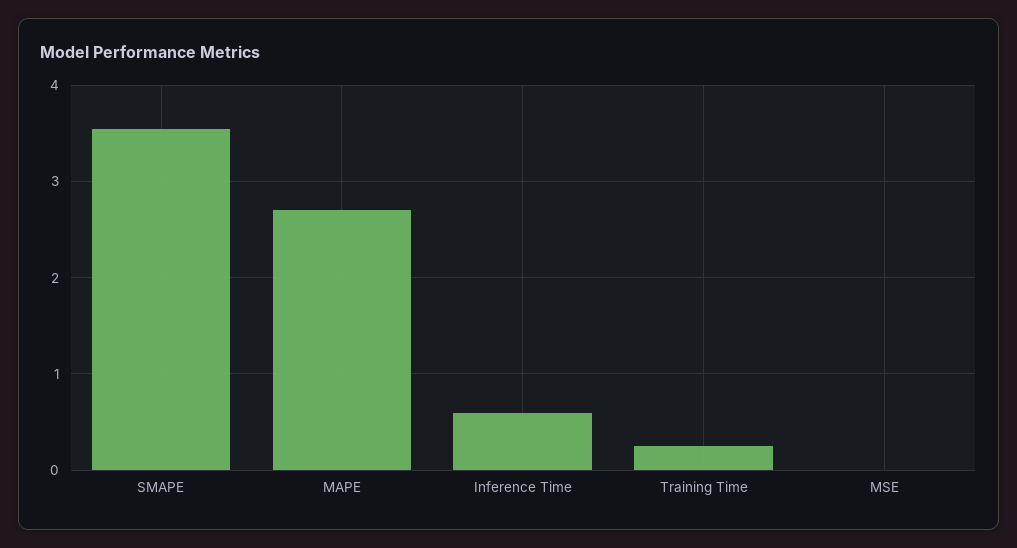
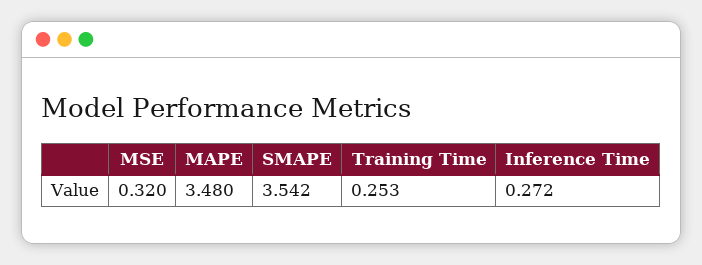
MAPE: 2.7 -> 3.48
Inference Time: 0.6 -> 0.272
MSE: 0 -> 0.32

